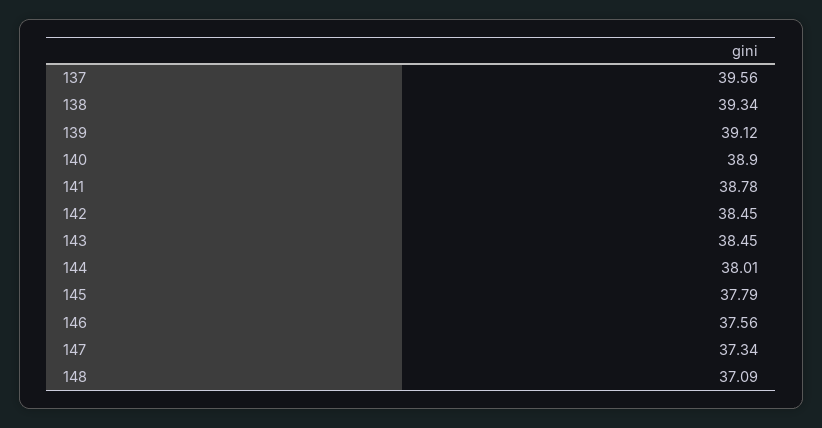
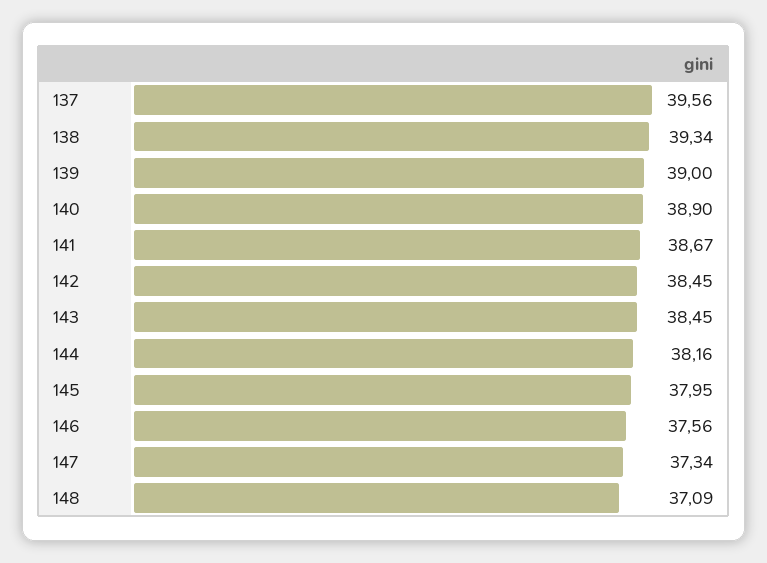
139: 39.12 -> 39
141: 38.78 -> 38.67
144: 38.01 -> 38.16
145: 37.79 -> 37.95

